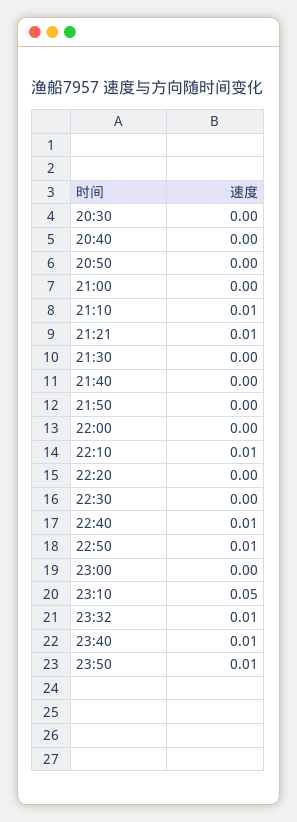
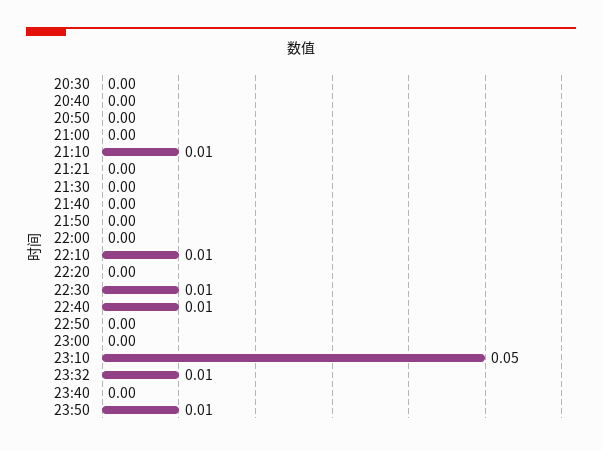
21:21: 0.01 -> 0
22:30: 0 -> 0.01
22:50: 0.01 -> 0
23:40: 0.01 -> 0

